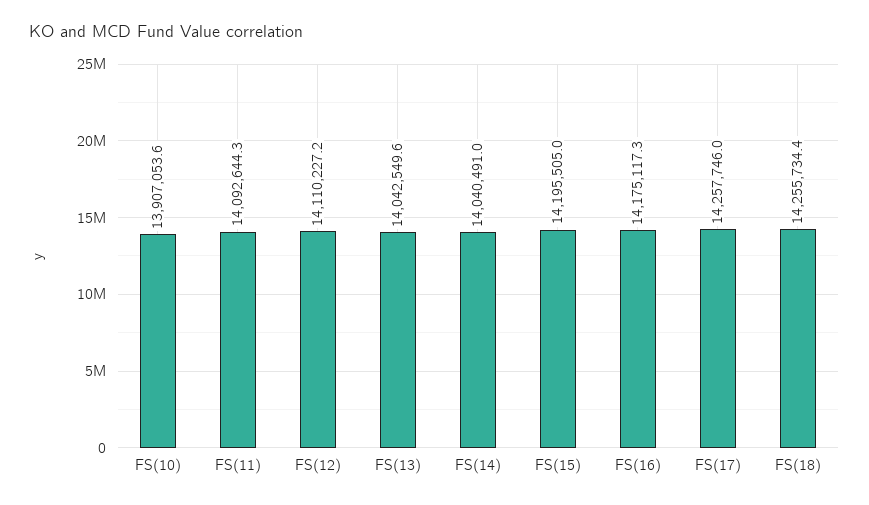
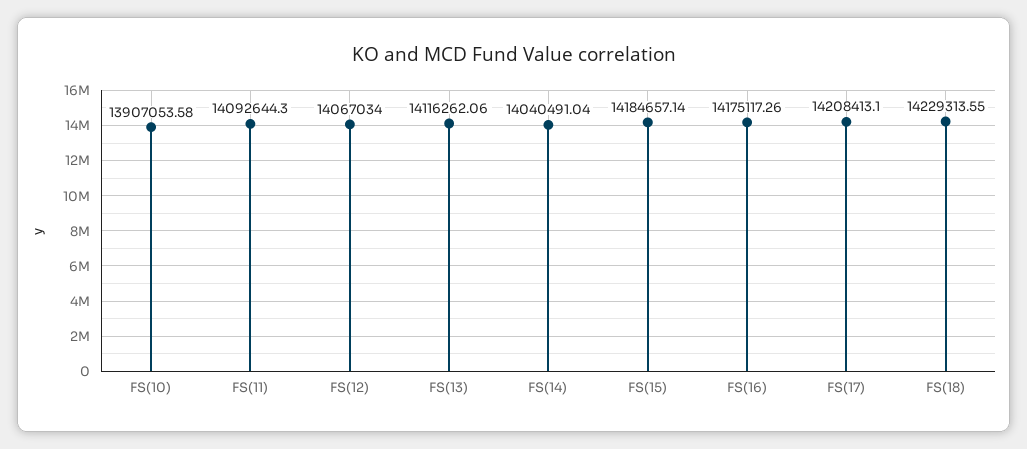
FS(12): 14110227.2 -> 14067034
FS(13): 14042549.6 -> 14116262.06
FS(15): 14195505 -> 14184657.14
FS(17): 14257746 -> 14208413.1
FS(18): 14255734.4 -> 14229313.55

